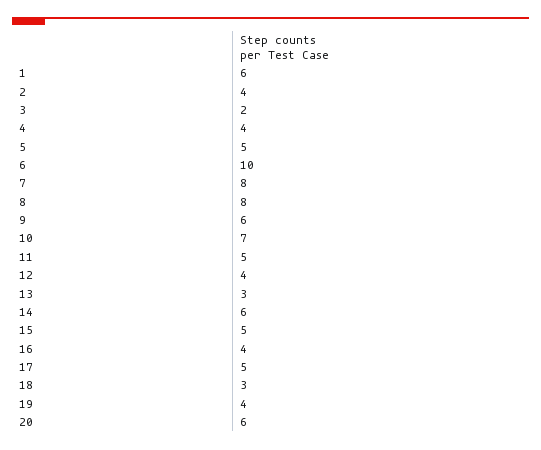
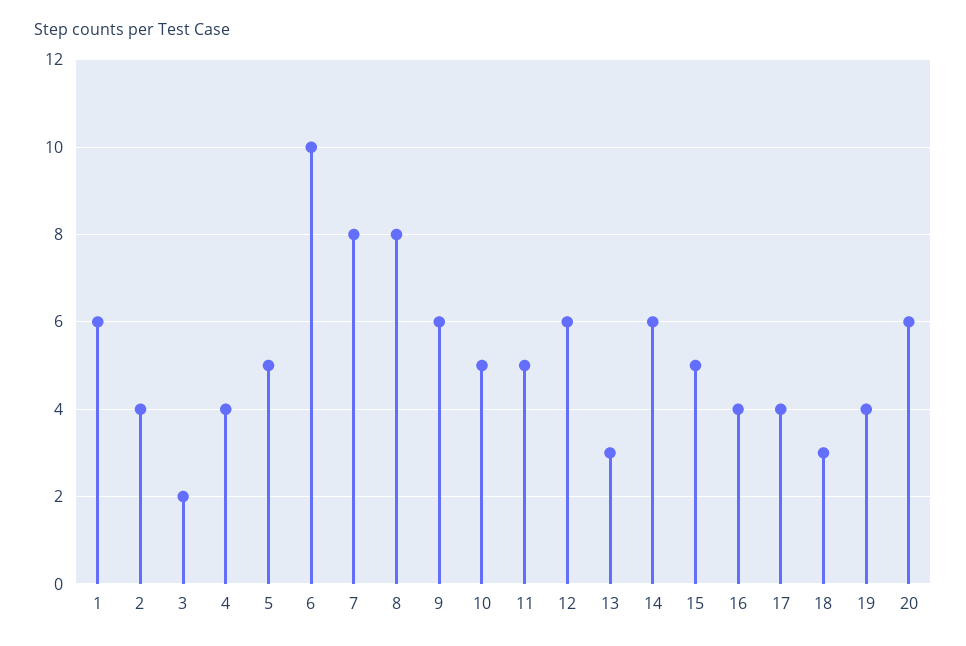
10: 7 -> 5
12: 4 -> 6
17: 5 -> 4

